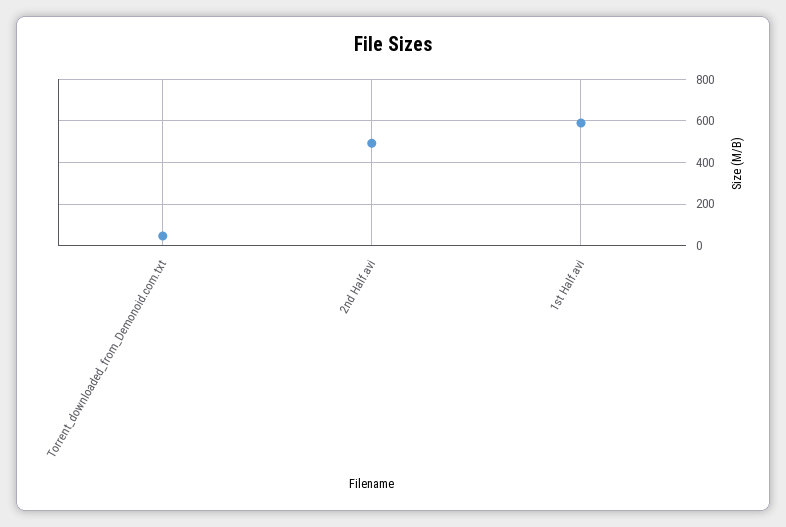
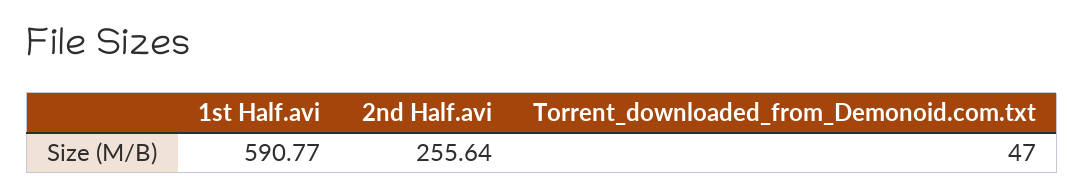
2nd Half.avi: 500 -> 255.64

